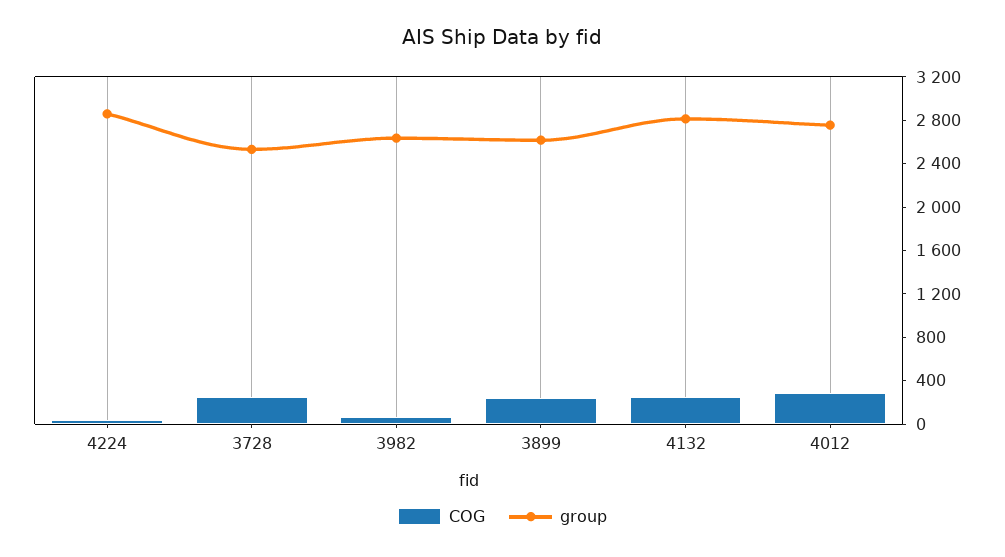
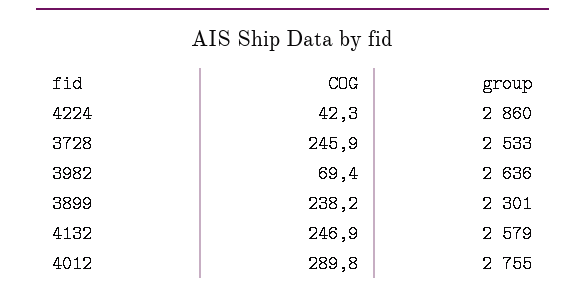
group, 3899: 2600 -> 2301
group, 4132: 2800 -> 2579

